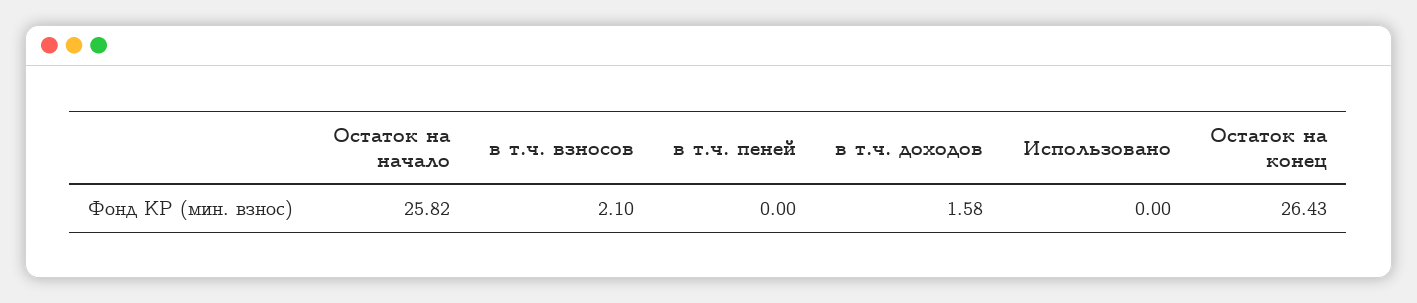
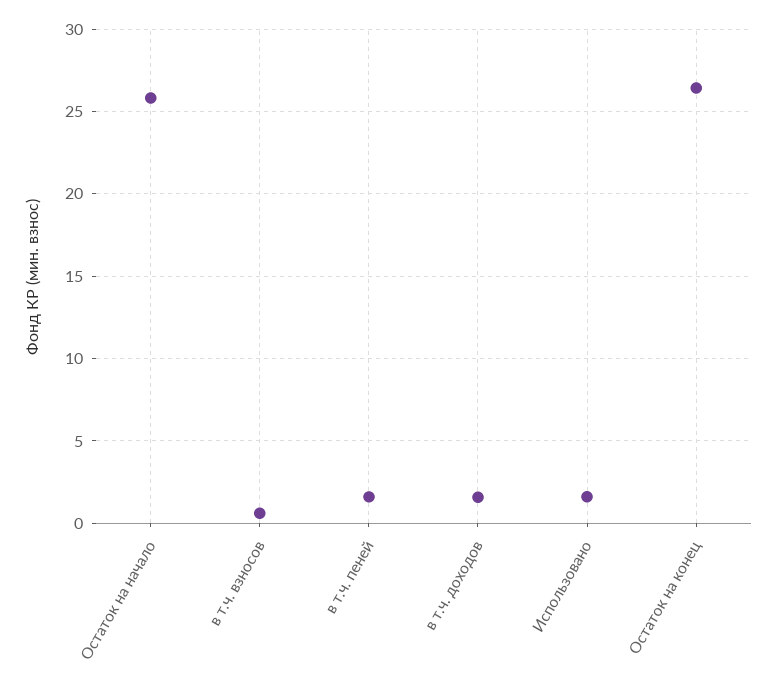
в т.ч. взносов: 2.1 -> 0.5
в т.ч. пеней: 0 -> 1.5
Использовано: 0 -> 1.5

